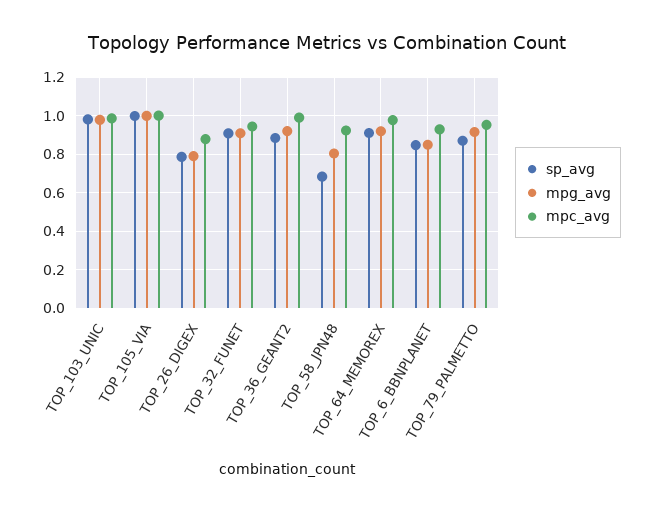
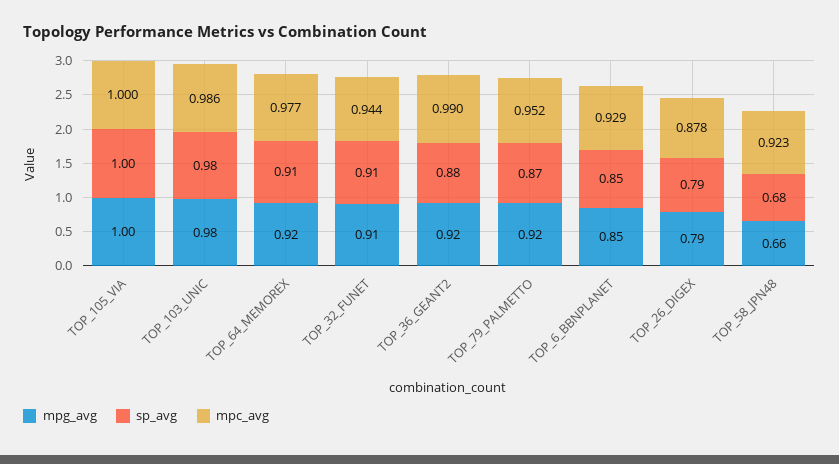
mpg_avg, TOP_58_JPN48: 0.8 -> 0.66

